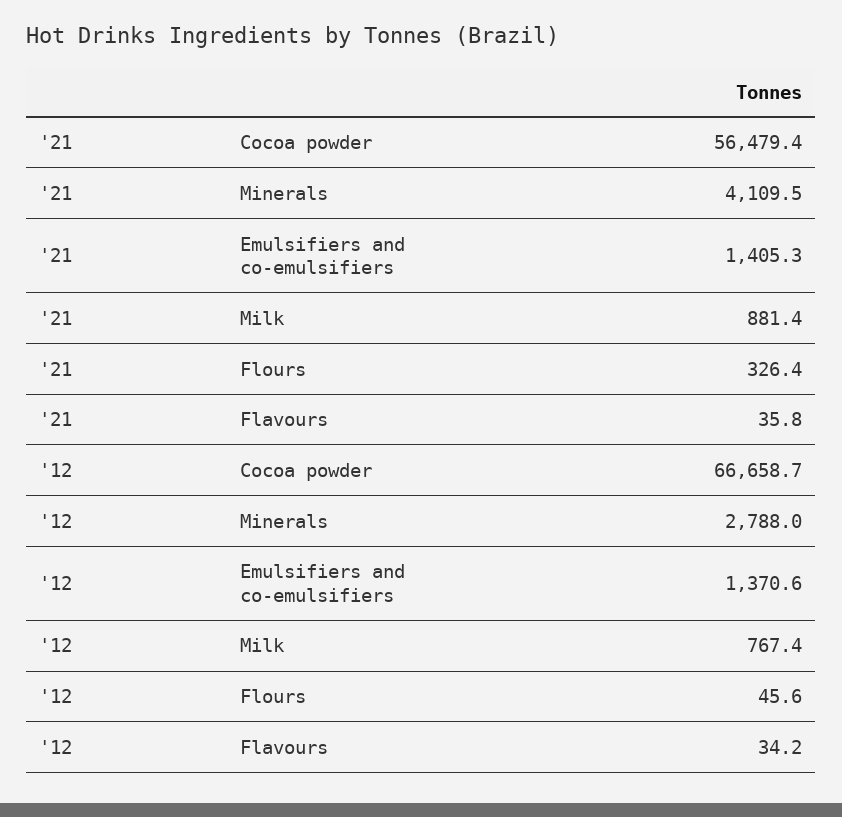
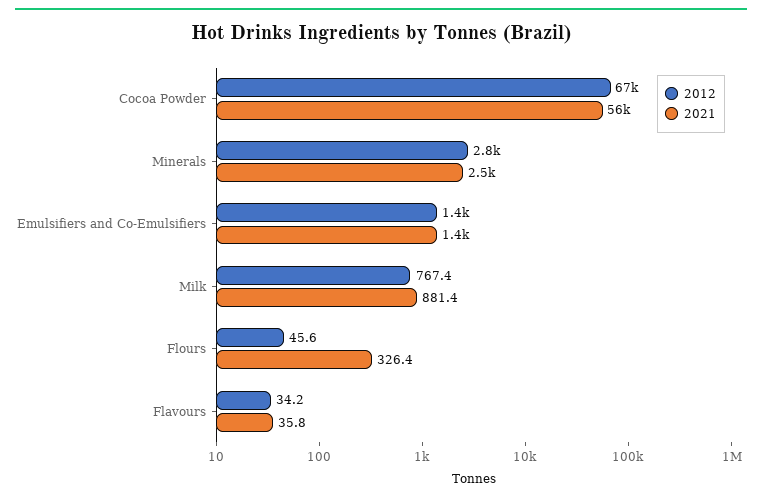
'21, Minerals: 4109.5 -> 2500

